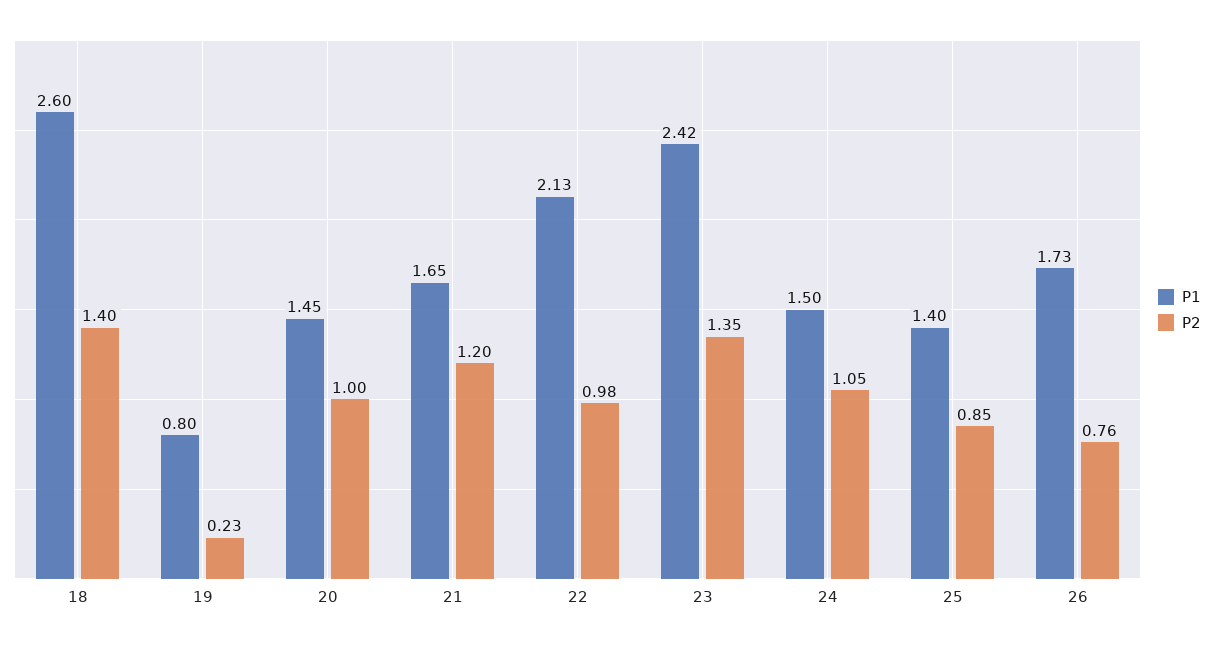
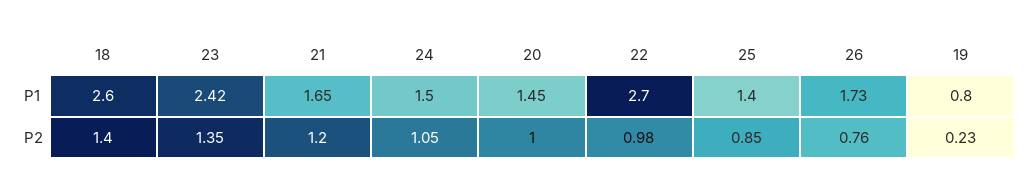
P1, 22: 2.13 -> 2.7

